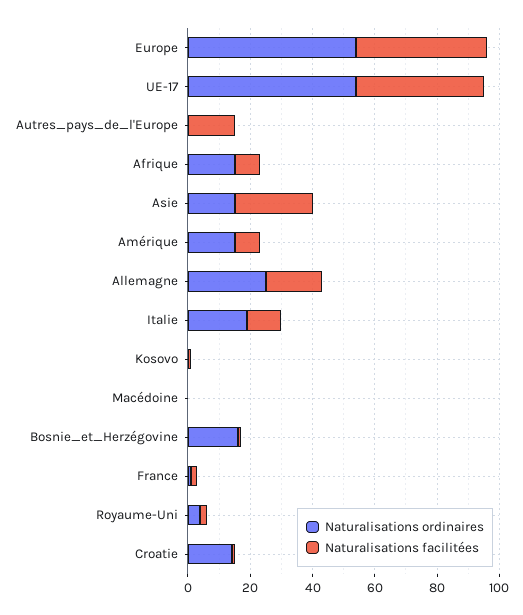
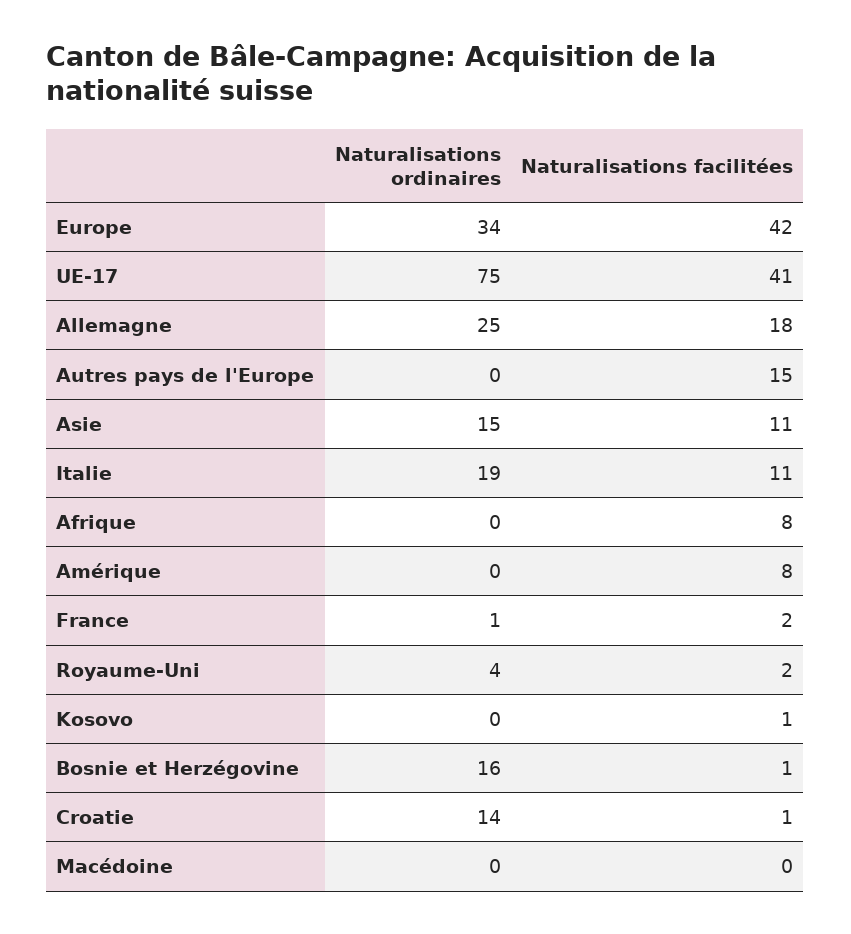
Naturalisations ordinaires, Europe: 55 -> 34
Naturalisations ordinaires, UE-17: 55 -> 75
Naturalisations ordinaires, Afrique: 15 -> 0
Naturalisations facilitées, Asie: 25 -> 11
Naturalisations ordinaires, Amérique: 15 -> 0

